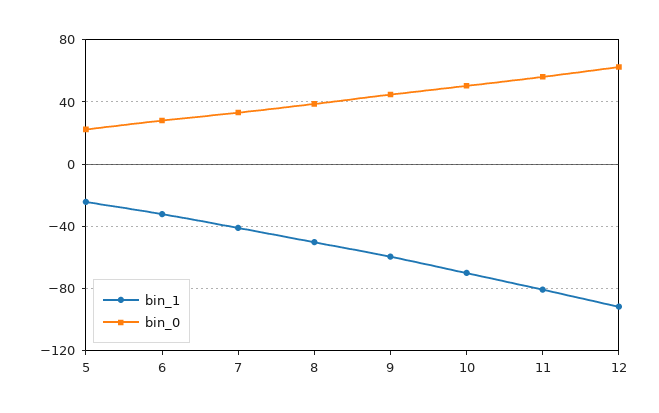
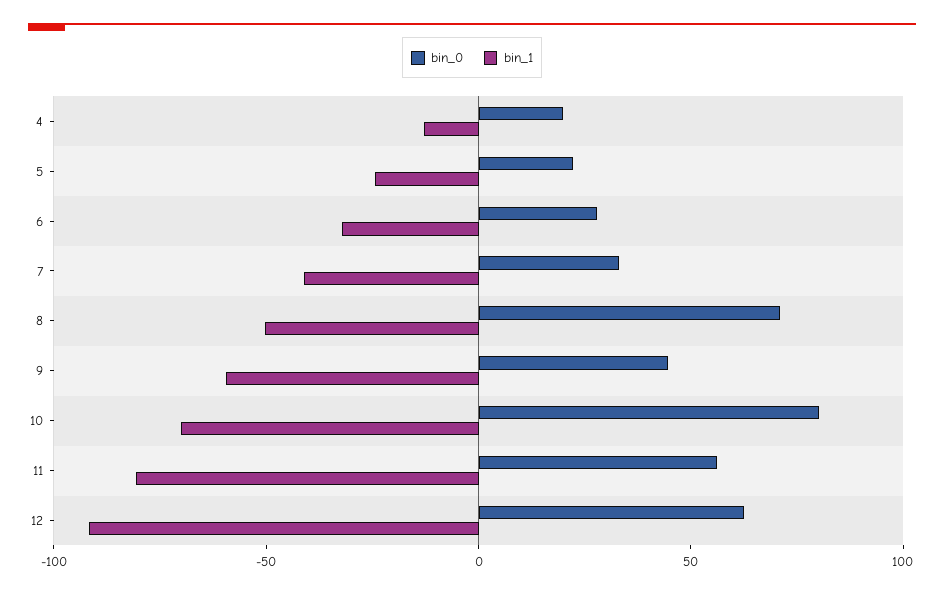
bin_0, 8: 40 -> 70
bin_0, 10: 50 -> 80
bin_0, 4: none -> 20
bin_1, 4: none -> -10

